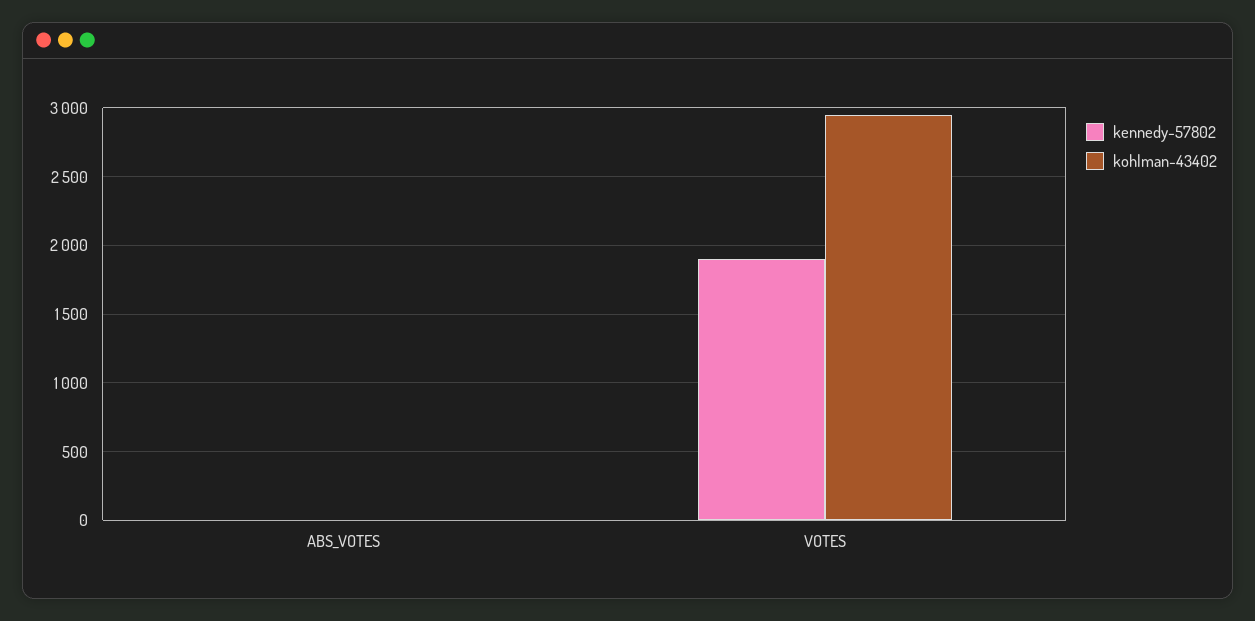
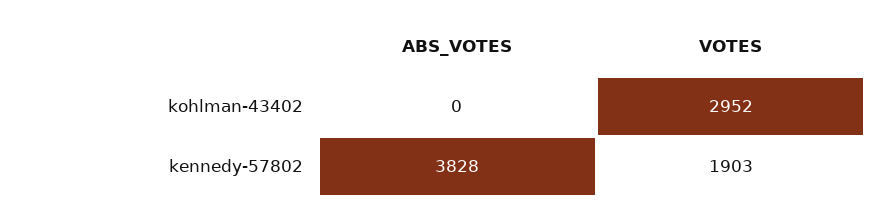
kennedy-57802, ABS_VOTES: 0 -> 3828

